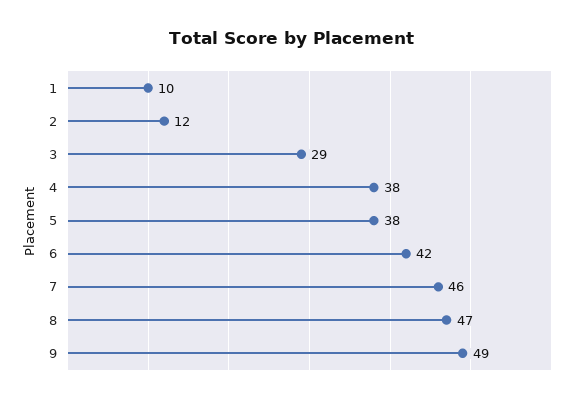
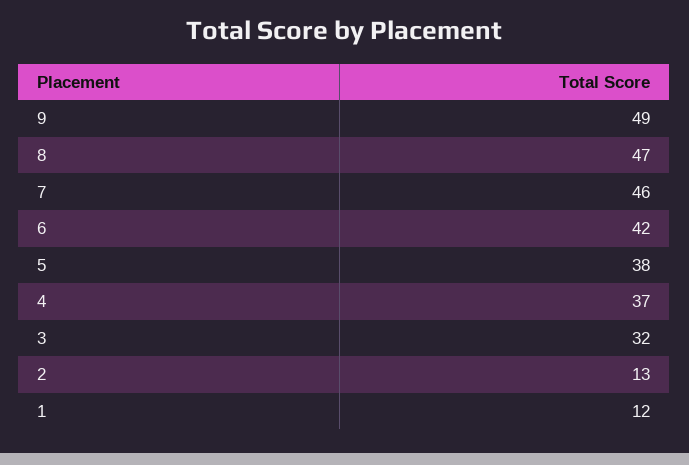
1: 10 -> 12
2: 12 -> 13
3: 29 -> 32
4: 38 -> 37

